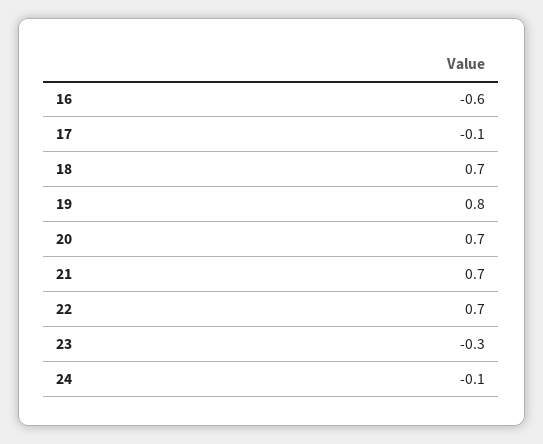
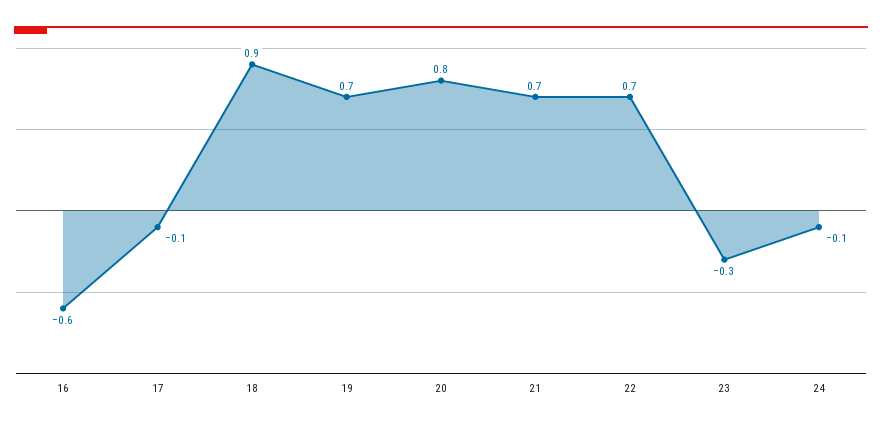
18: 0.7 -> 0.9
19: 0.8 -> 0.7
20: 0.7 -> 0.8

